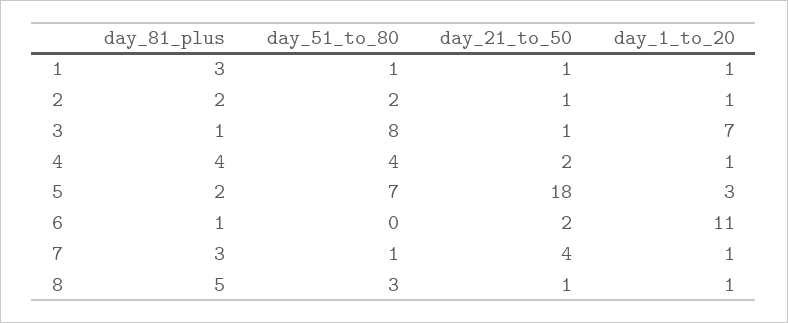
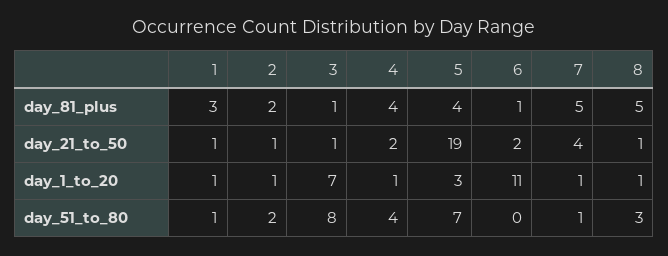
day_81_plus, 5: 2 -> 4
day_21_to_50, 5: 18 -> 19
day_81_plus, 7: 3 -> 5

